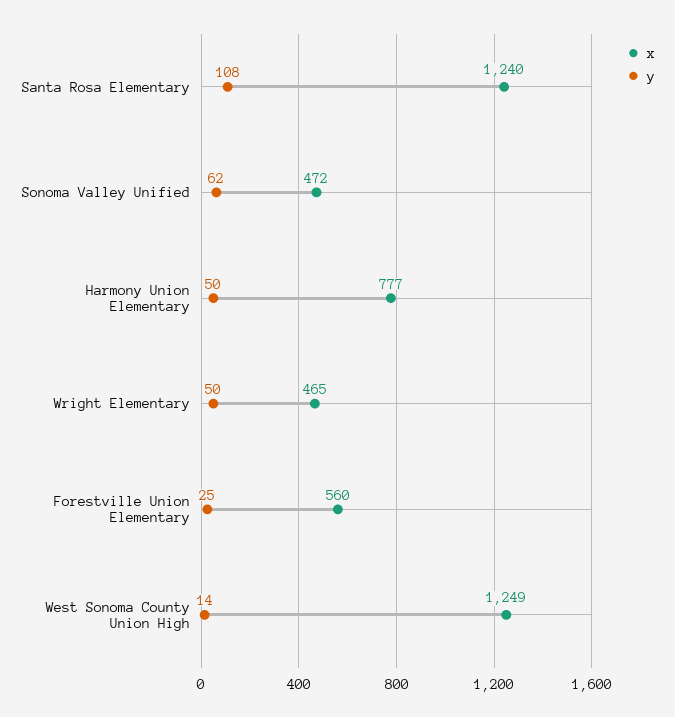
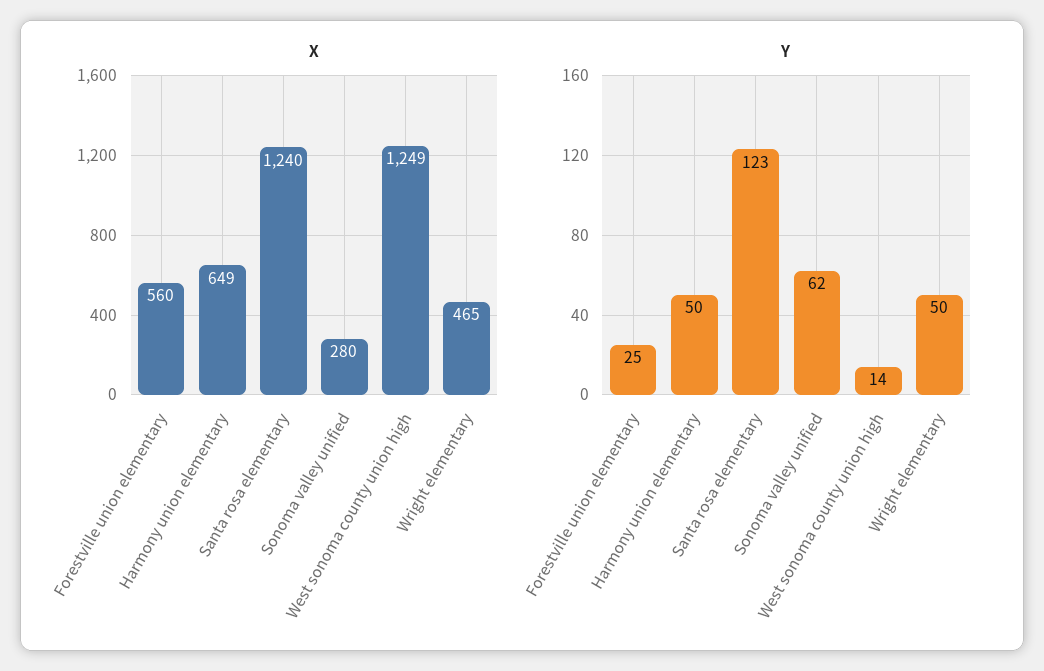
y, Santa Rosa Elementary: 108 -> 123
x, Sonoma Valley Unified: 472 -> 280
x, Harmony Union Elementary: 777 -> 649

